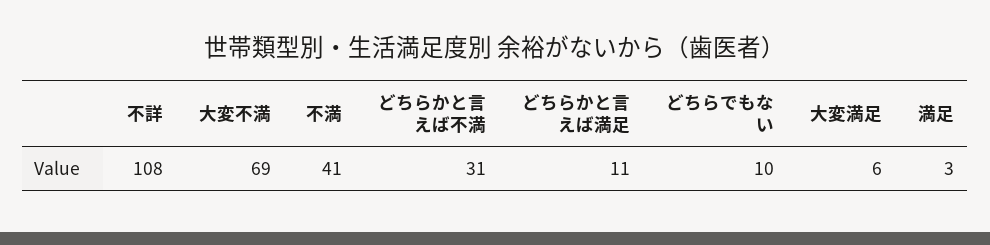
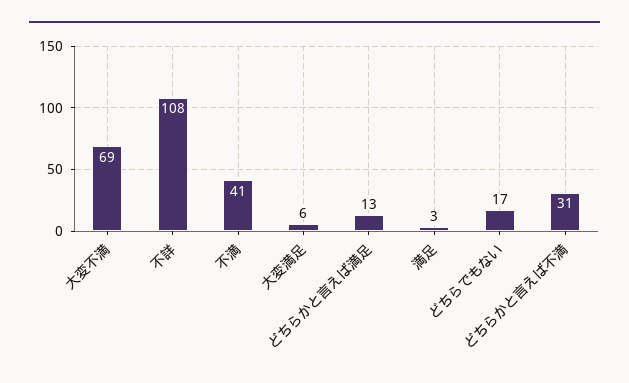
どちらかと言えば満足: 11 -> 13
どちらでもない: 10 -> 17

